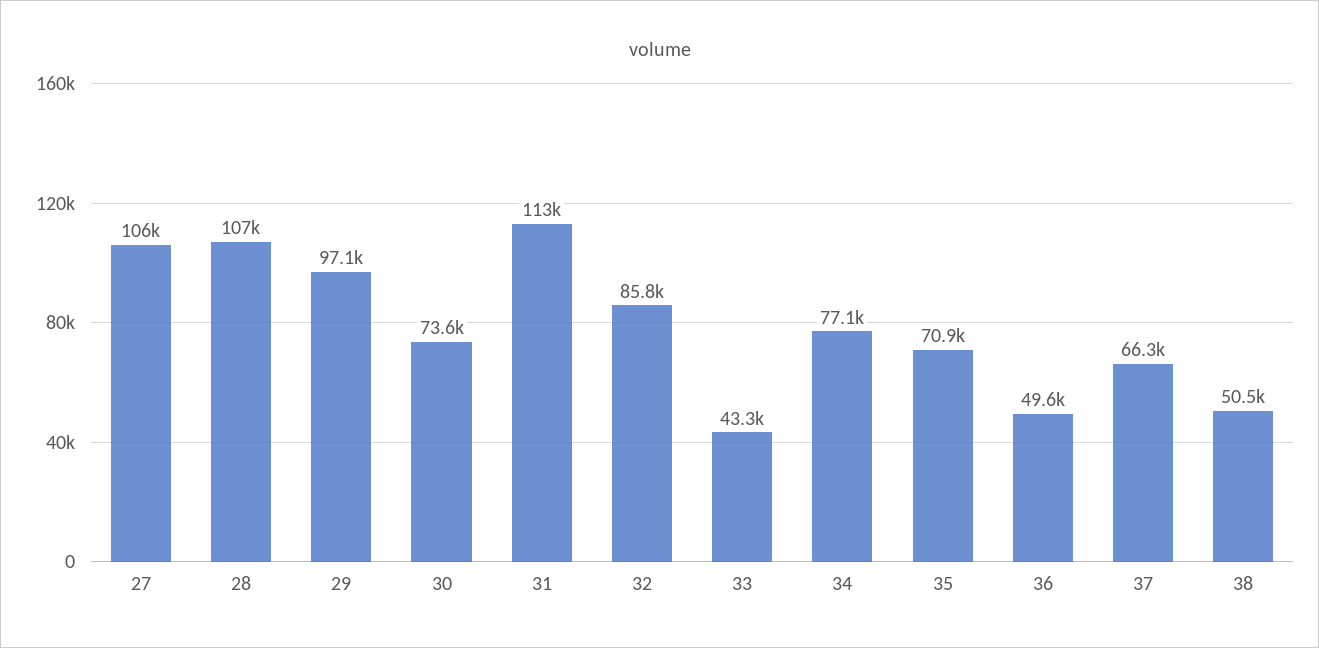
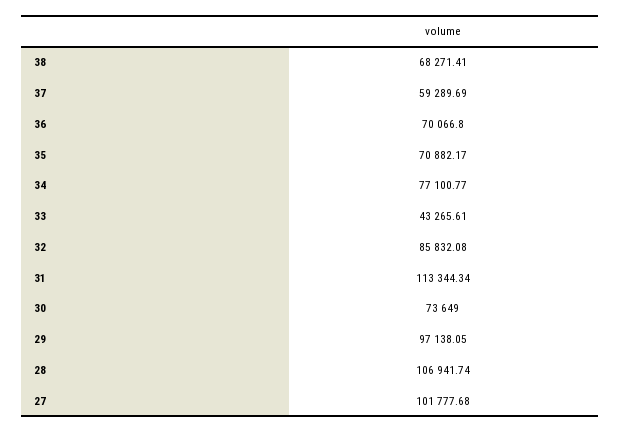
27: 106000 -> 101777.68
36: 49600 -> 70066.8
37: 66300 -> 59289.69
38: 50500 -> 68271.41

